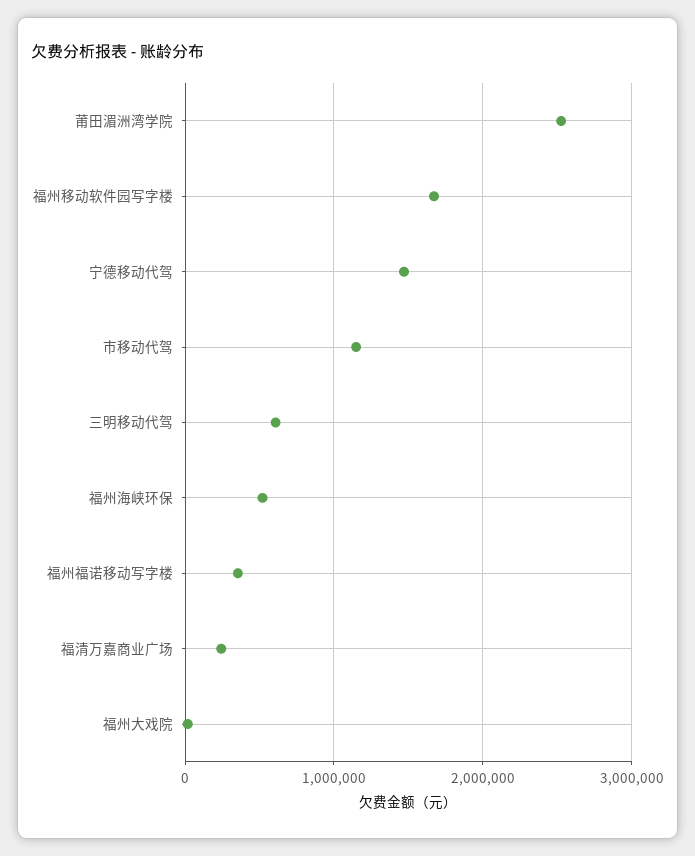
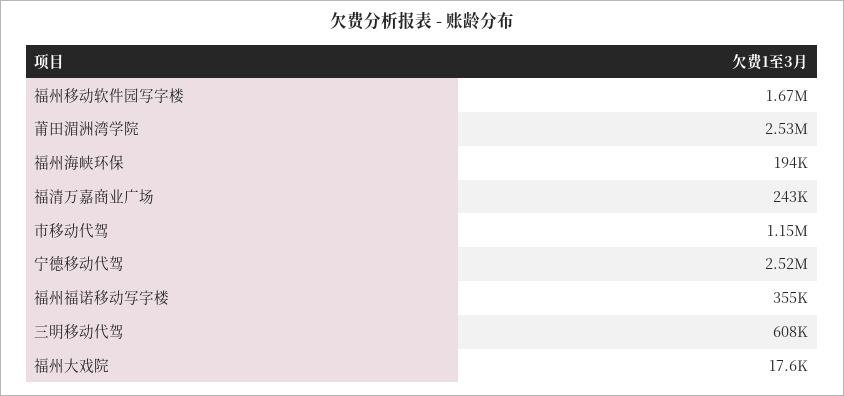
宁德移动代驾: 1500000 -> 2520000
福州海峡环保: 500000 -> 194000

